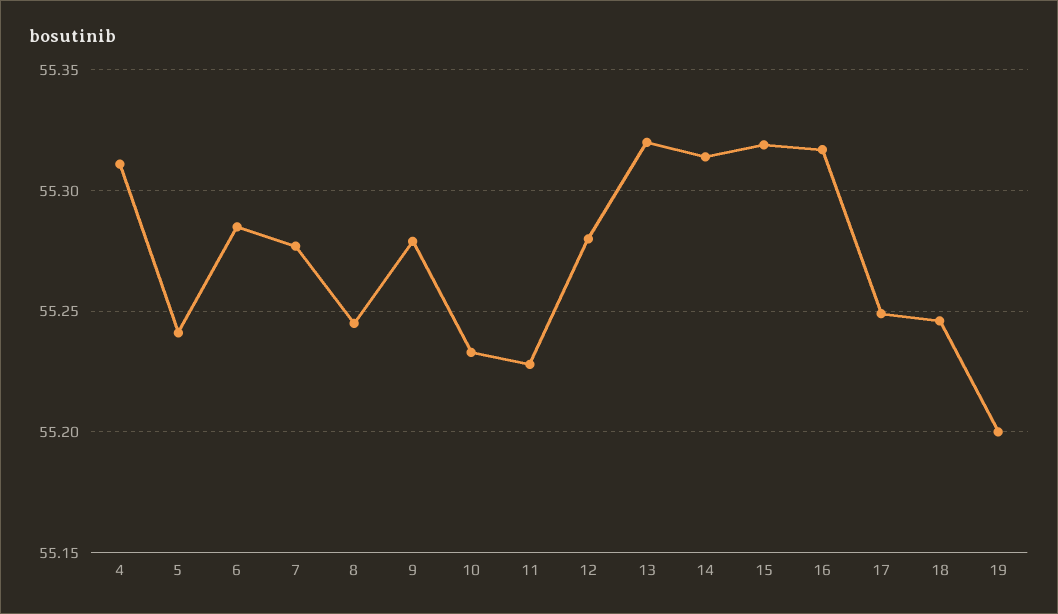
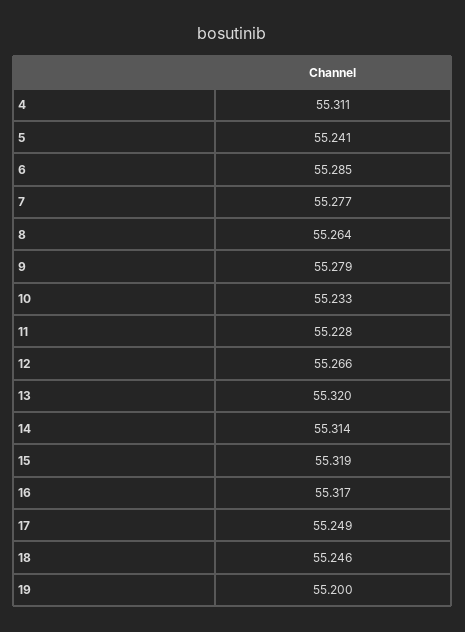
8: 55.245 -> 55.264
12: 55.28 -> 55.266

